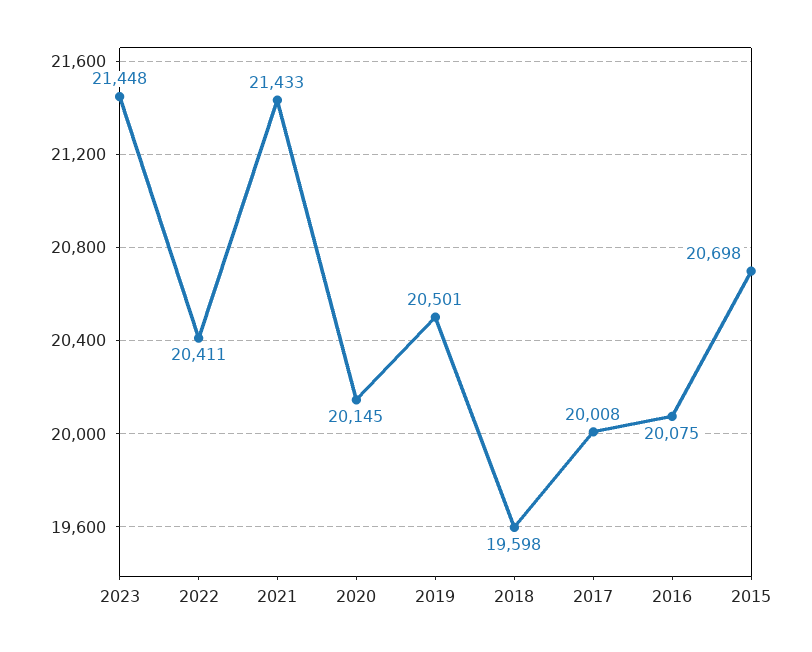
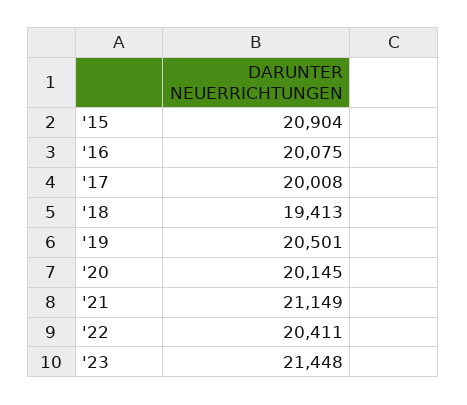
2021: 21433 -> 21149
2018: 19598 -> 19413
2015: 20698 -> 20904

